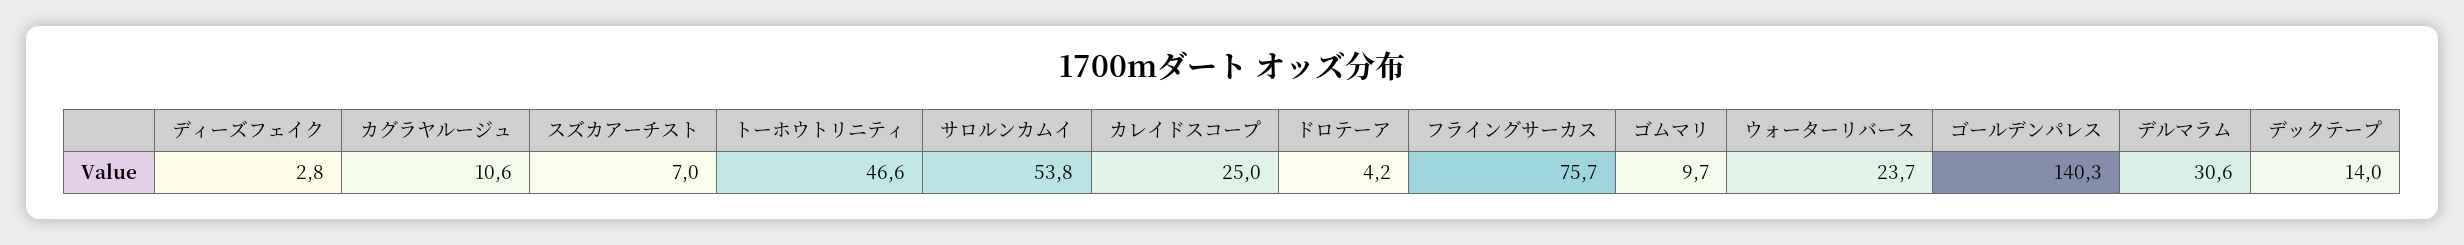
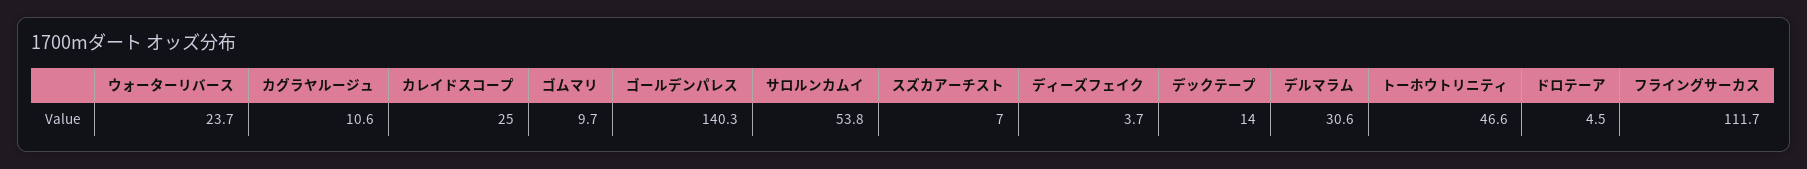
ディーズフェイク: 2.8 -> 3.7
ドロテーア: 4.2 -> 4.5
フライングサーカス: 75.7 -> 111.7

